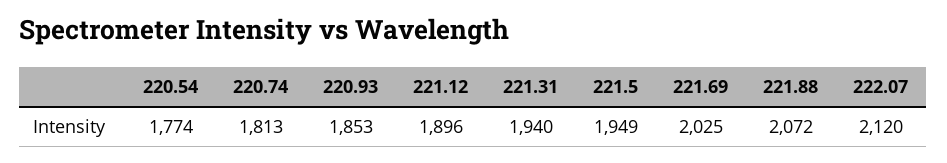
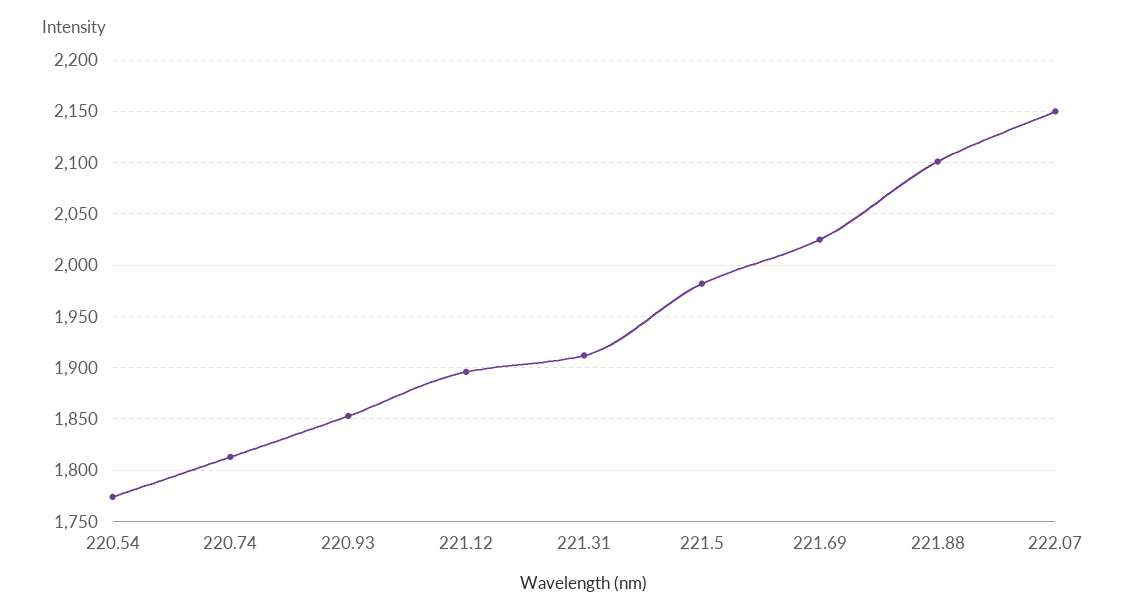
221.31: 1940 -> 1910
221.5: 1949 -> 1980
221.88: 2072 -> 2100
222.07: 2120 -> 2150

